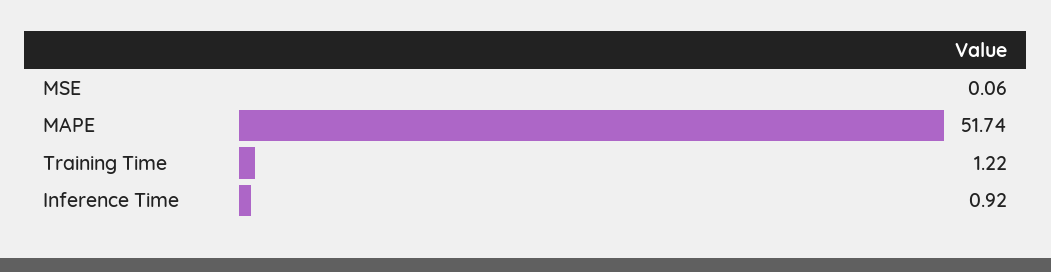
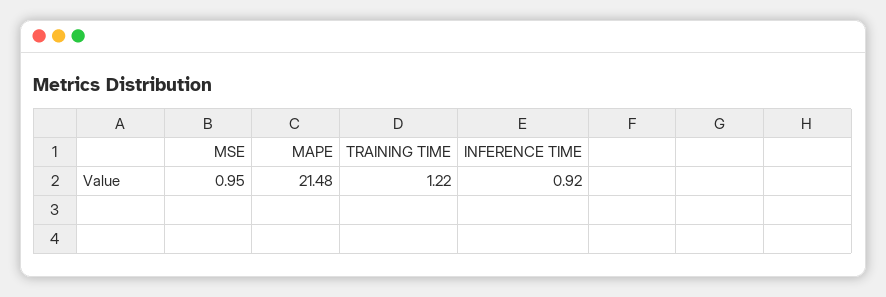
MSE: 0.06 -> 0.95
MAPE: 51.74 -> 21.48

